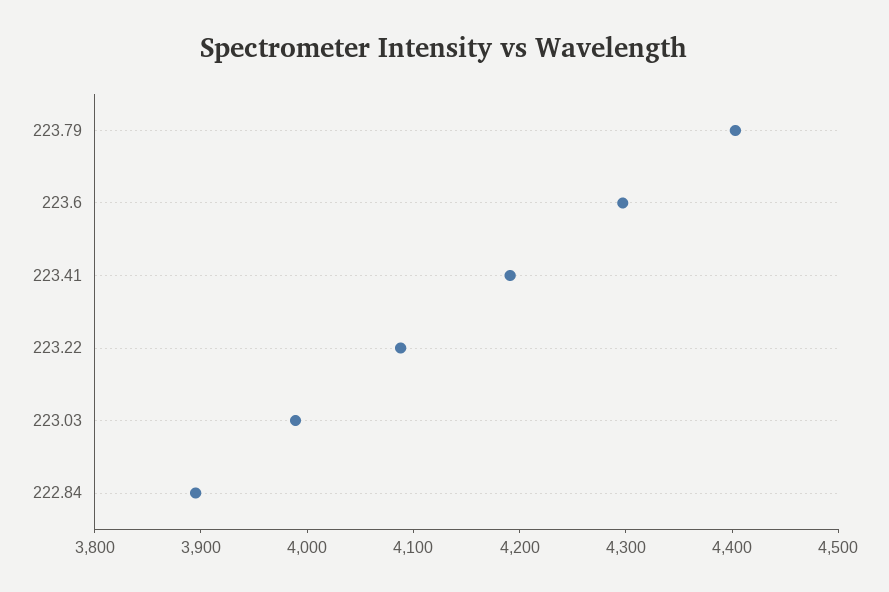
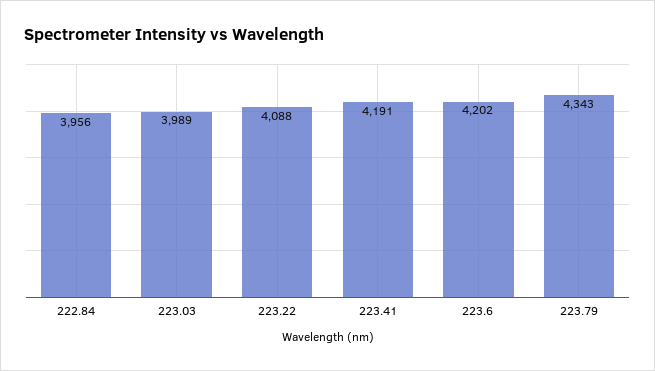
223.79: 4400 -> 4343
223.6: 4300 -> 4202
222.84: 3900 -> 3956

